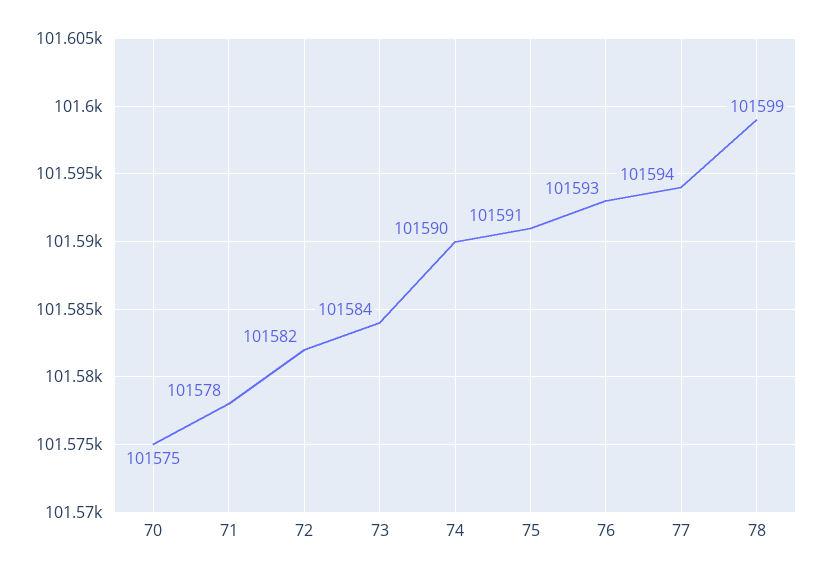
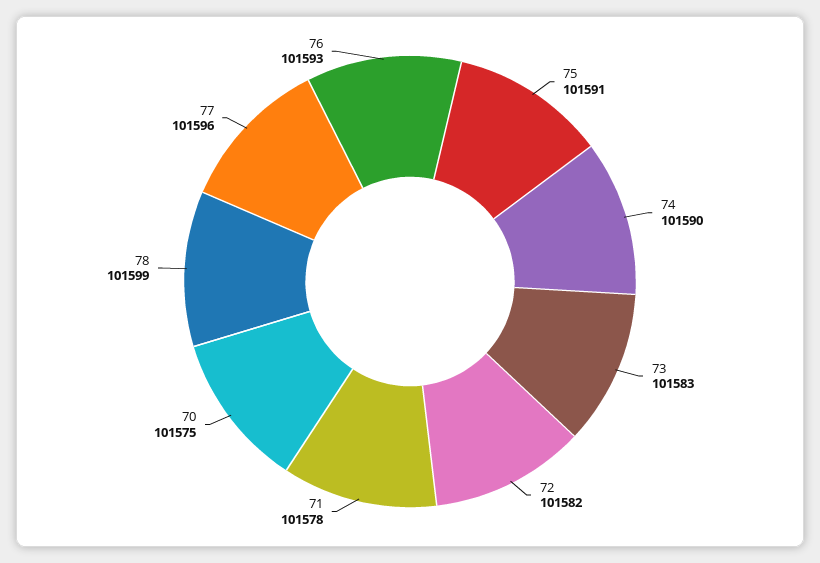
73: 101584 -> 101583
77: 101594 -> 101596

